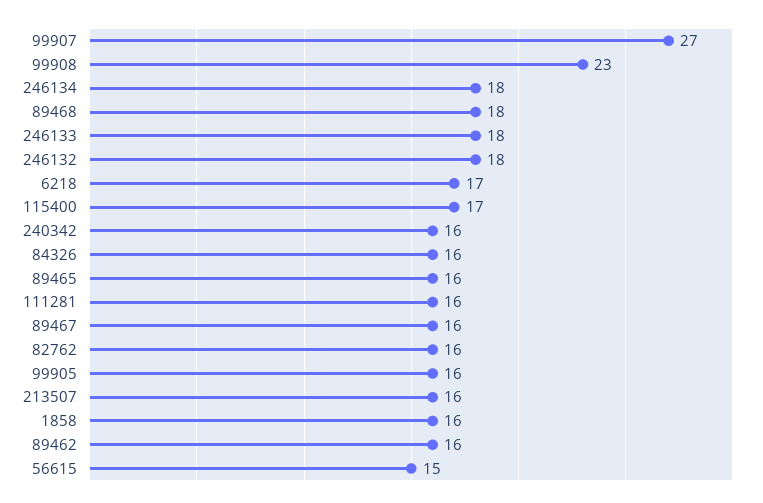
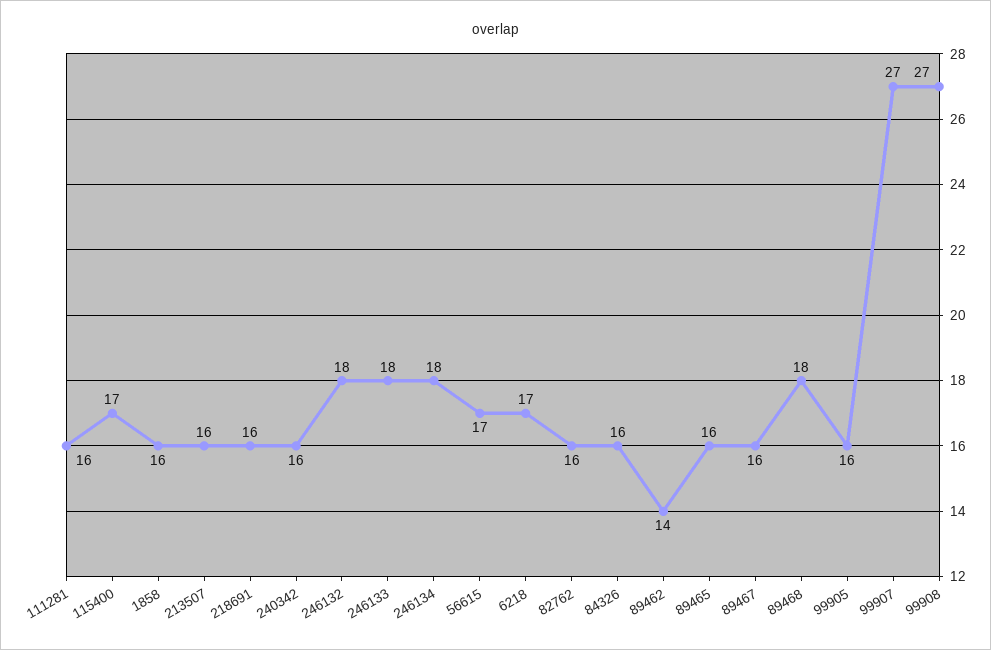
99908: 23 -> 27
89462: 16 -> 14
56615: 15 -> 17
218691: none -> 16

